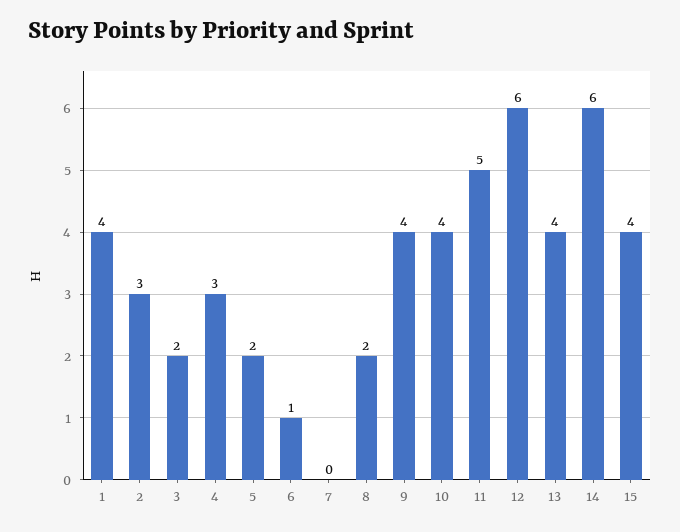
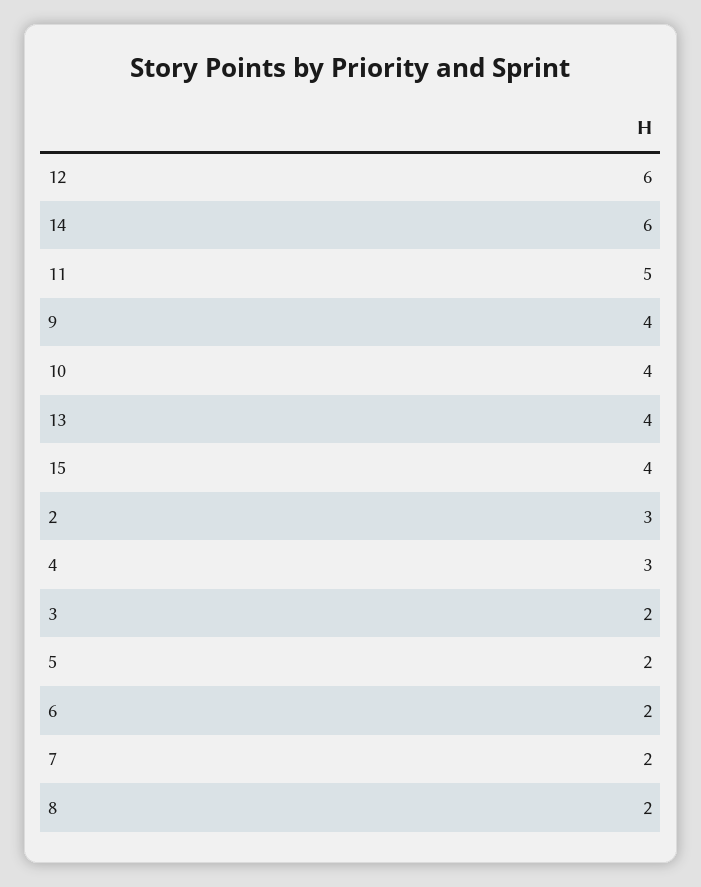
1: 4 -> none
6: 1 -> 2
7: 0 -> 2

